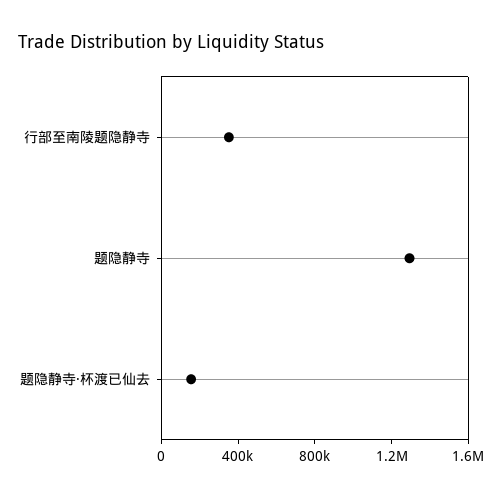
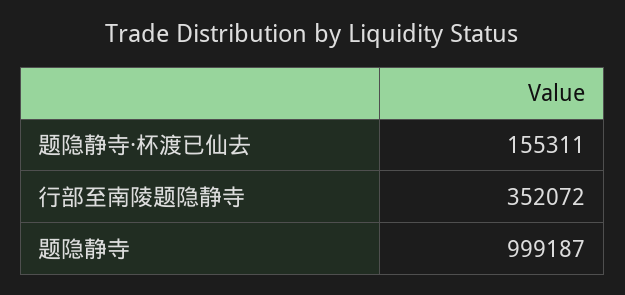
题隐静寺: 1300000 -> 999187

